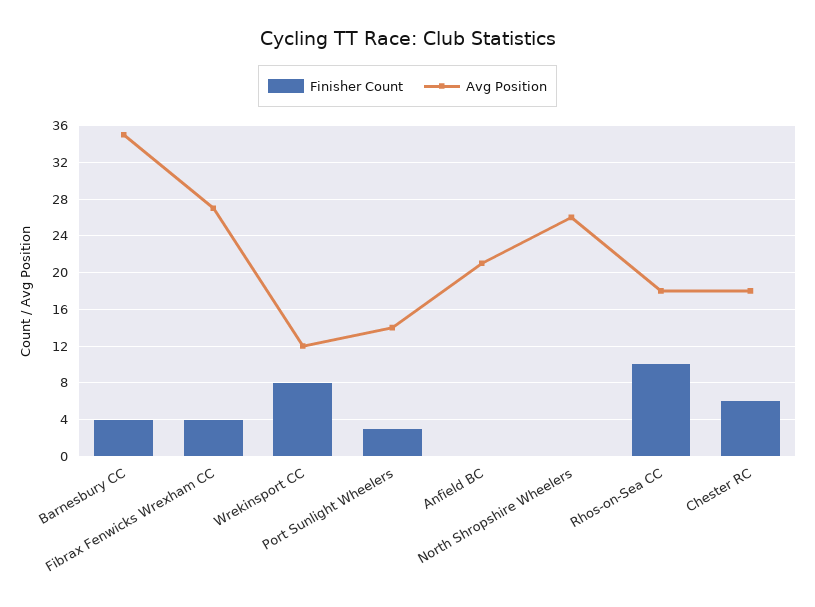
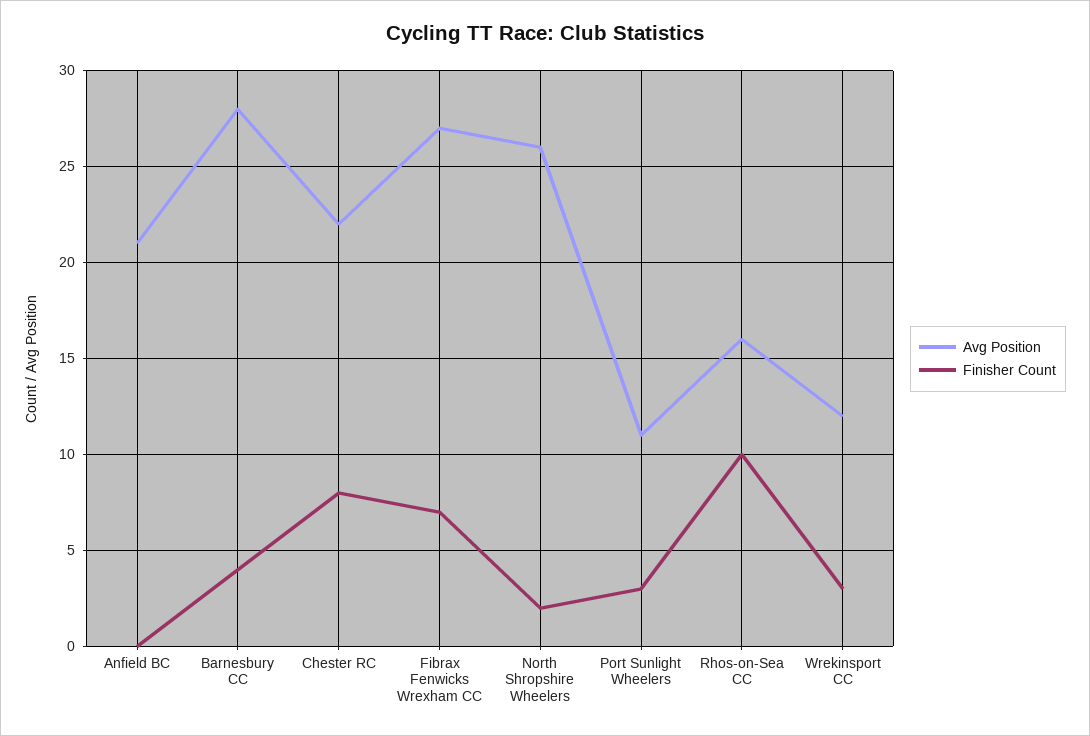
Avg Position, Barnesbury CC: 35 -> 28
Finisher Count, Fibrax Fenwicks Wrexham CC: 4 -> 7
Finisher Count, Wrekinsport CC: 8 -> 3
Avg Position, Port Sunlight Wheelers: 14 -> 11
Finisher Count, North Shropshire Wheelers: 0 -> 2
Avg Position, Rhos-on-Sea CC: 18 -> 16
Finisher Count, Chester RC: 6 -> 8
Avg Position, Chester RC: 18 -> 22

